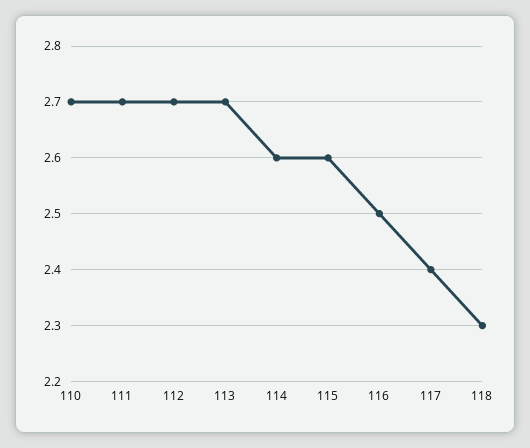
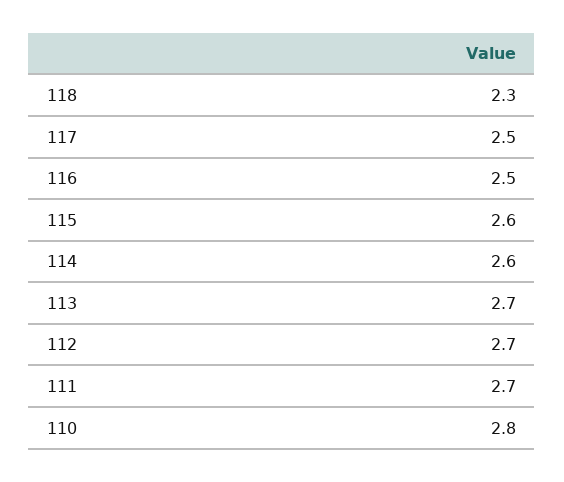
110: 2.7 -> 2.8
117: 2.4 -> 2.5

